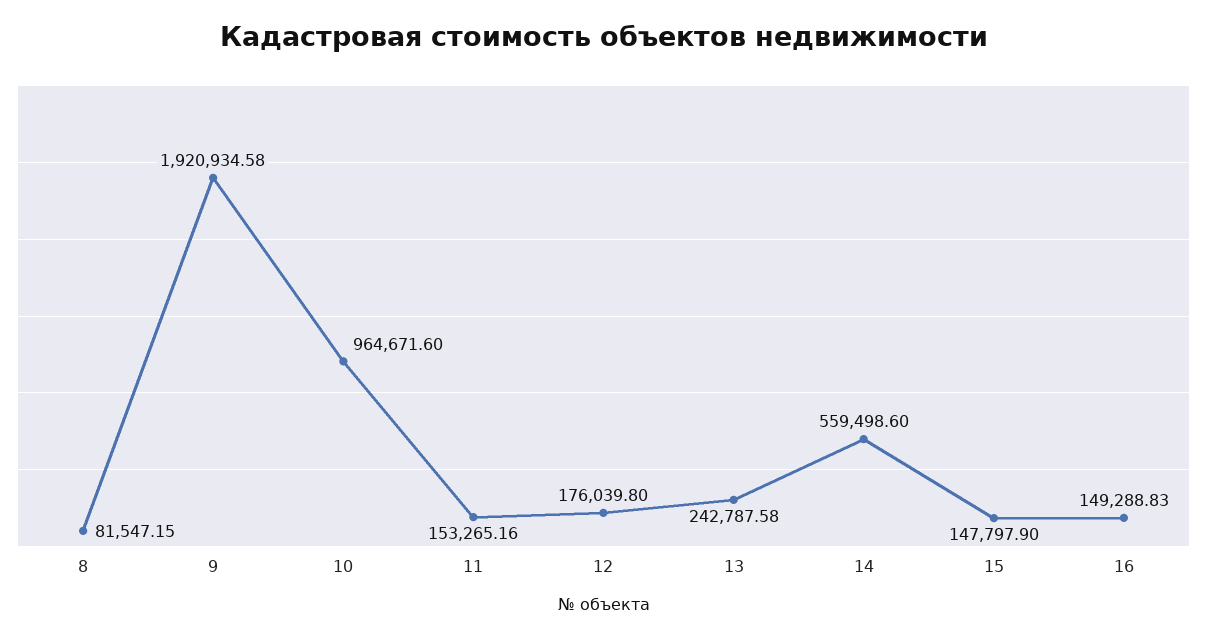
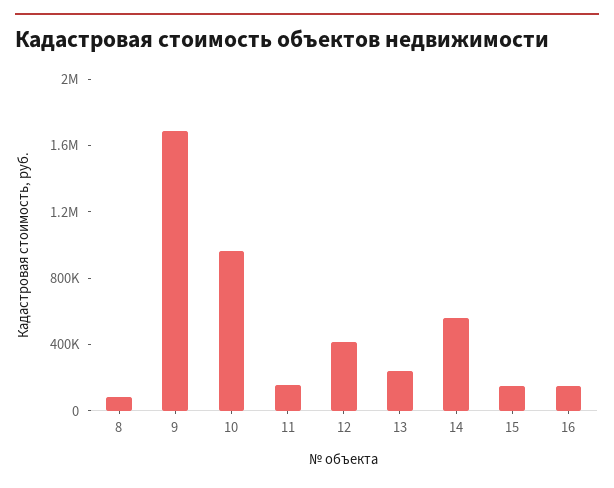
9: 1920934.58 -> 1700000
12: 176039.8 -> 400000

